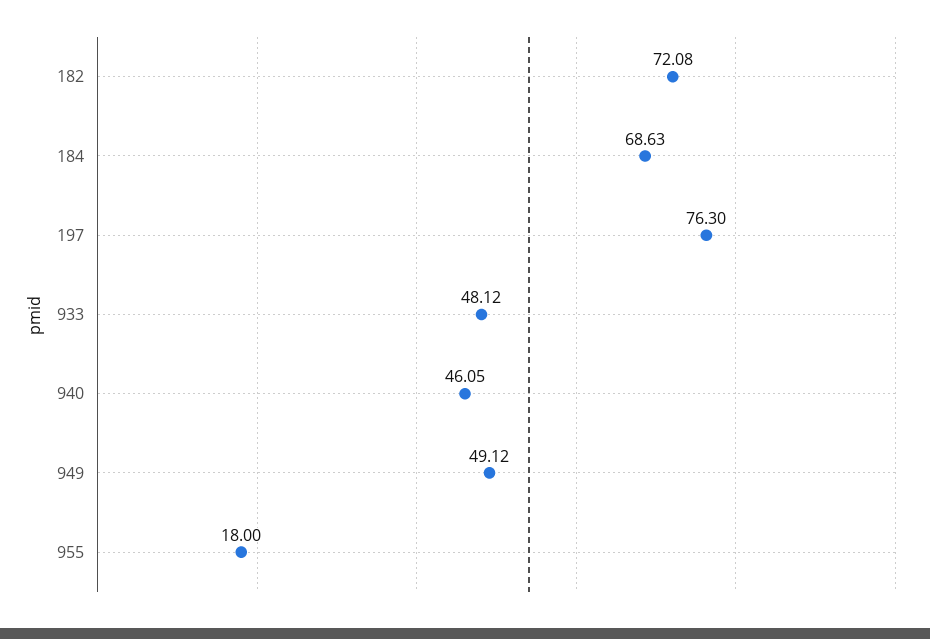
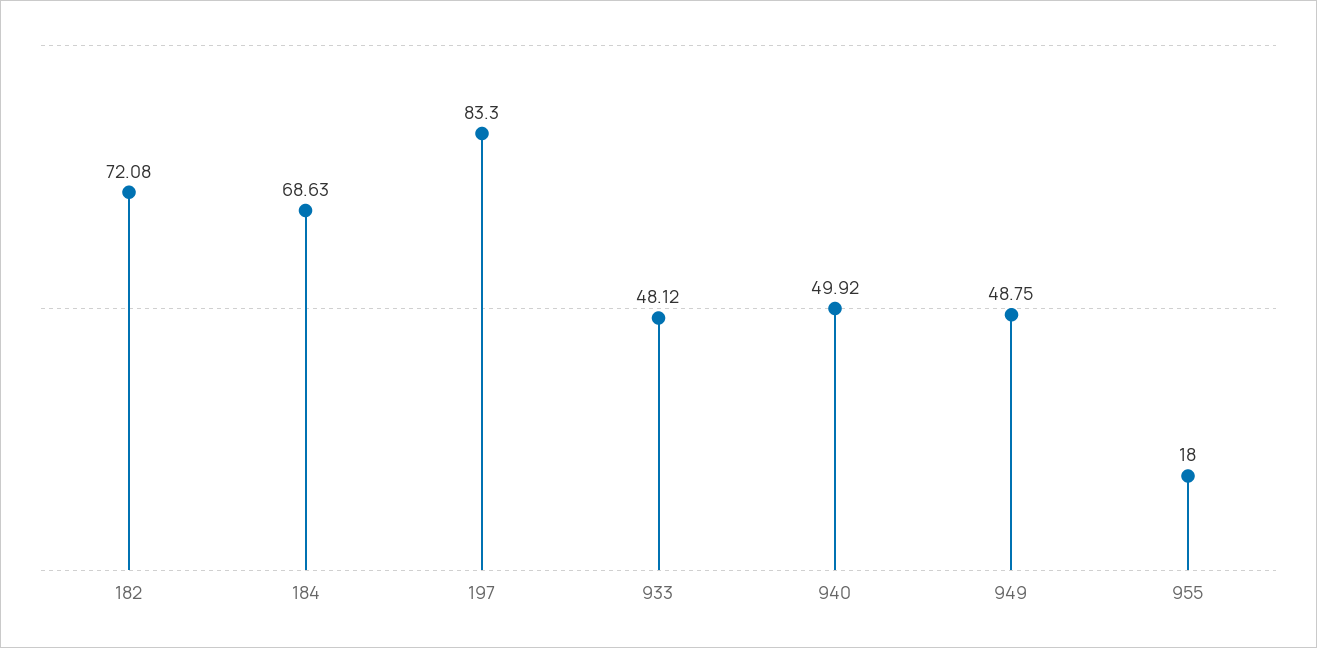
197: 76.3 -> 83.3
940: 46.05 -> 49.92
949: 49.12 -> 48.75

